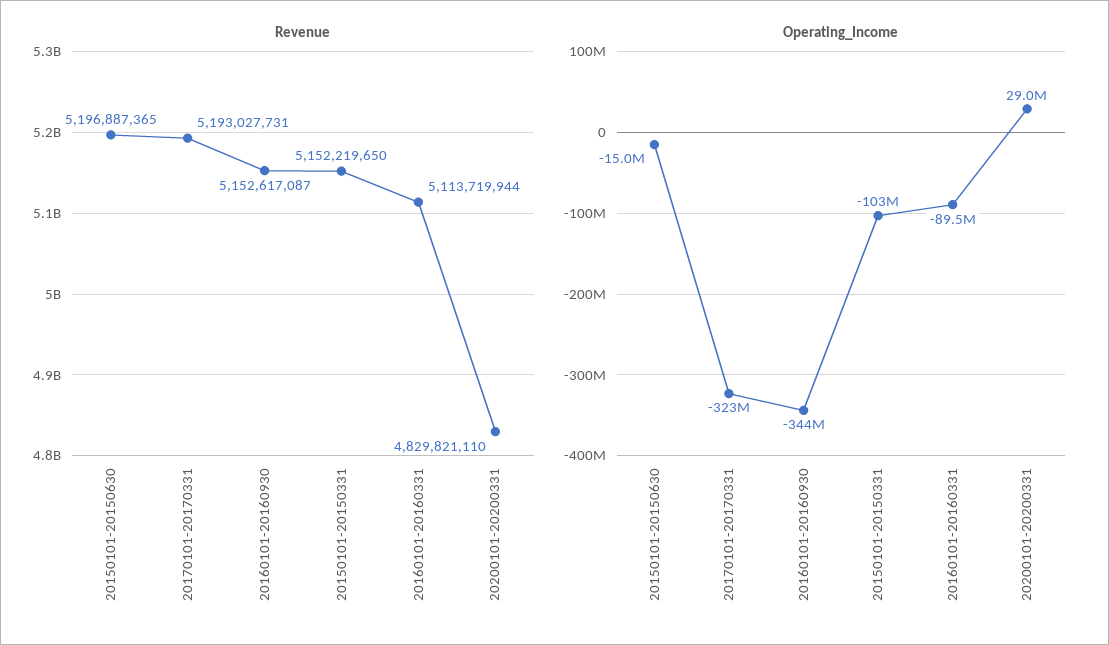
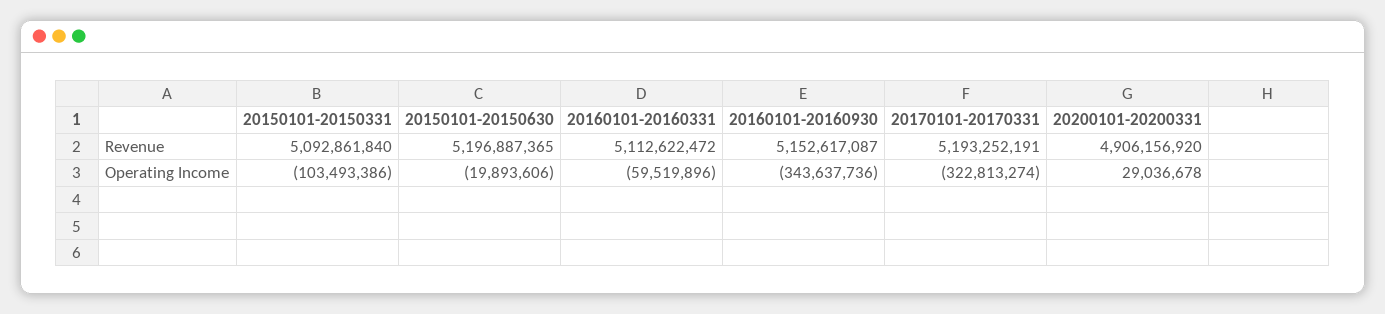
Revenue, 20170101-20170331: 5193027731 -> 5193252191
Revenue, 20150101-20150331: 5152219650 -> 5092861840
Revenue, 20160101-20160331: 5113719944 -> 5112622472
Revenue, 20200101-20200331: 4829821110 -> 4906156920
Operating_Income, 20150101-20150630: -15000000 -> -19893606
Operating_Income, 20160101-20160331: -89500000 -> -59519896

